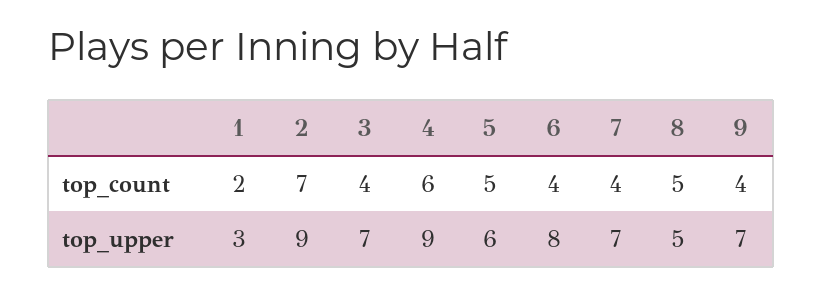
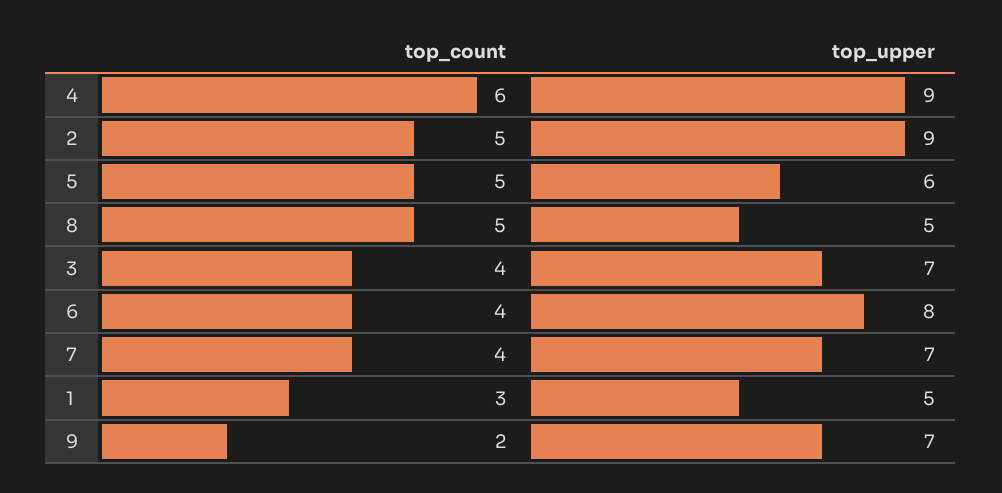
1, top_count: 2 -> 3
2, top_count: 7 -> 5
9, top_count: 4 -> 2
1, top_upper: 3 -> 5

